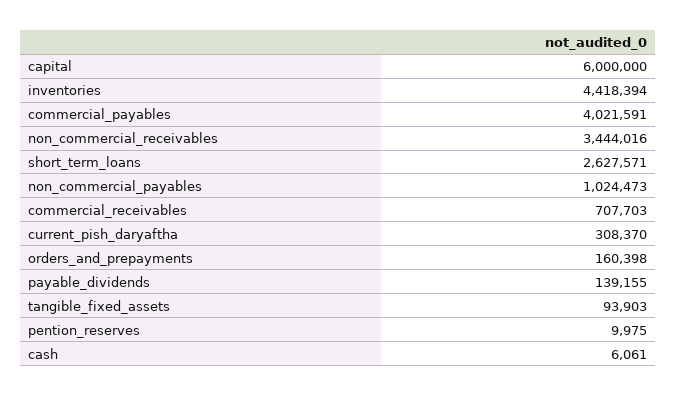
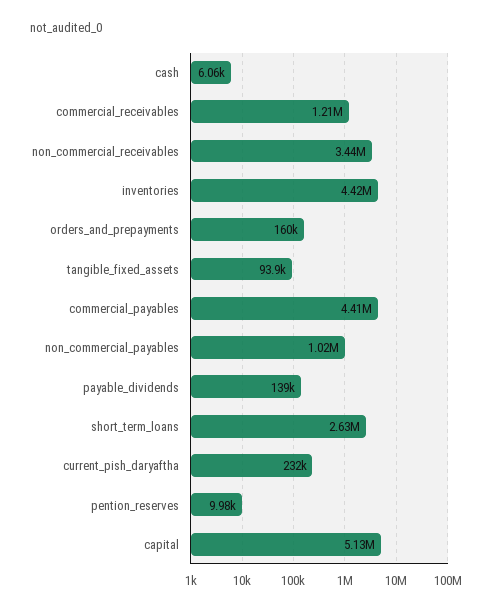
capital: 6000000 -> 5130000
commercial_payables: 4021591 -> 4410000
commercial_receivables: 707703 -> 1210000
current_pish_daryaftha: 308370 -> 232000

